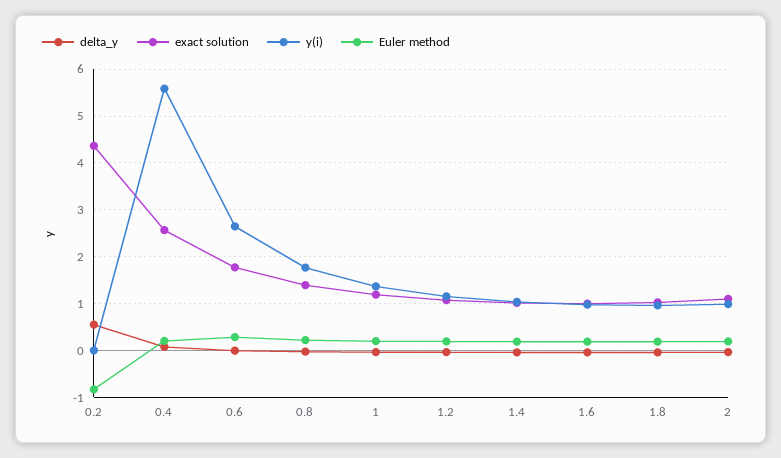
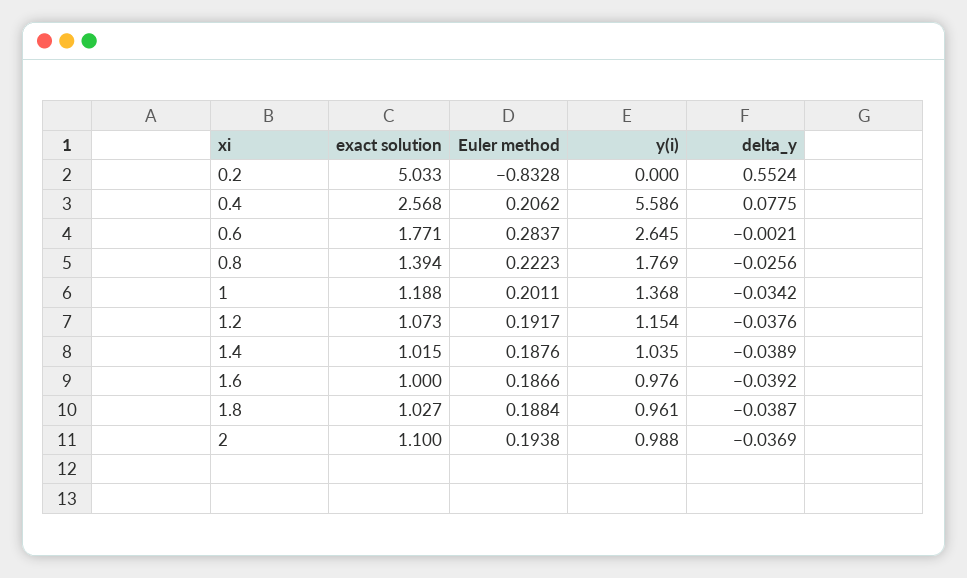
exact solution, 0.2: 4.4 -> 5.033

